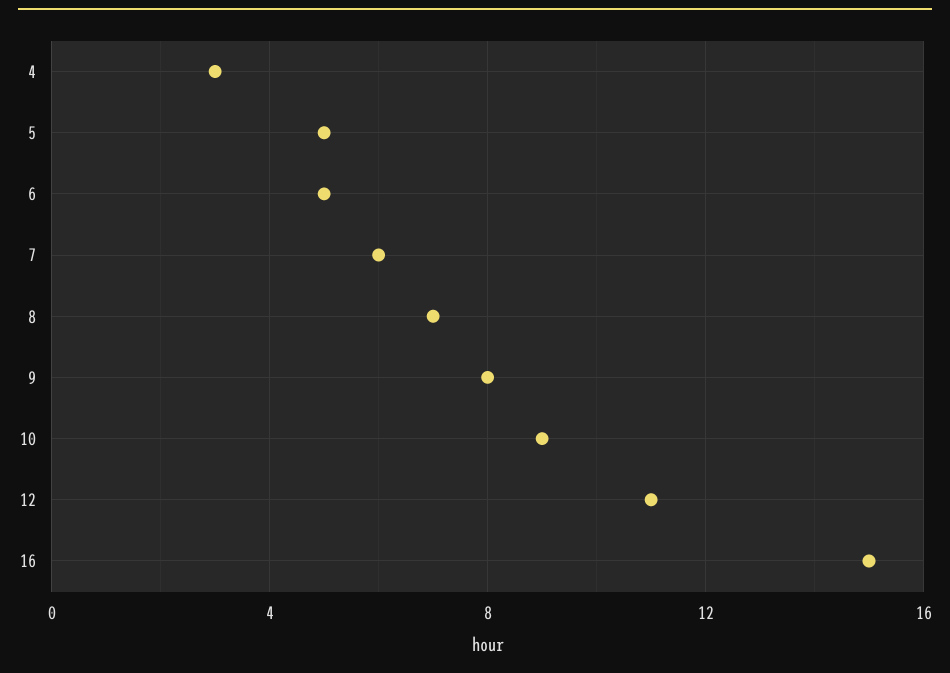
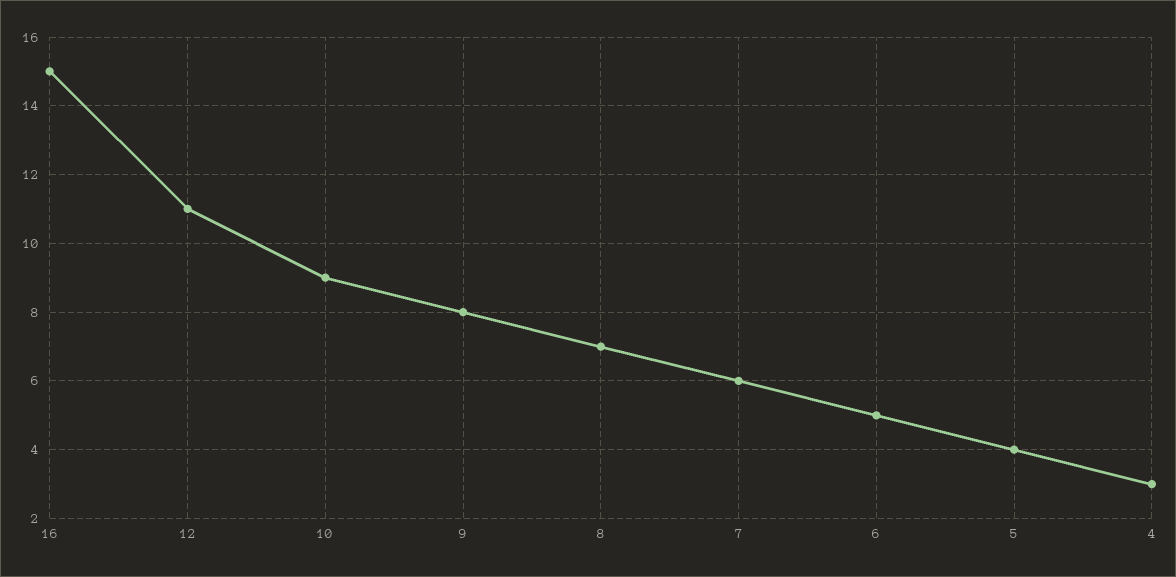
5: 5 -> 4

